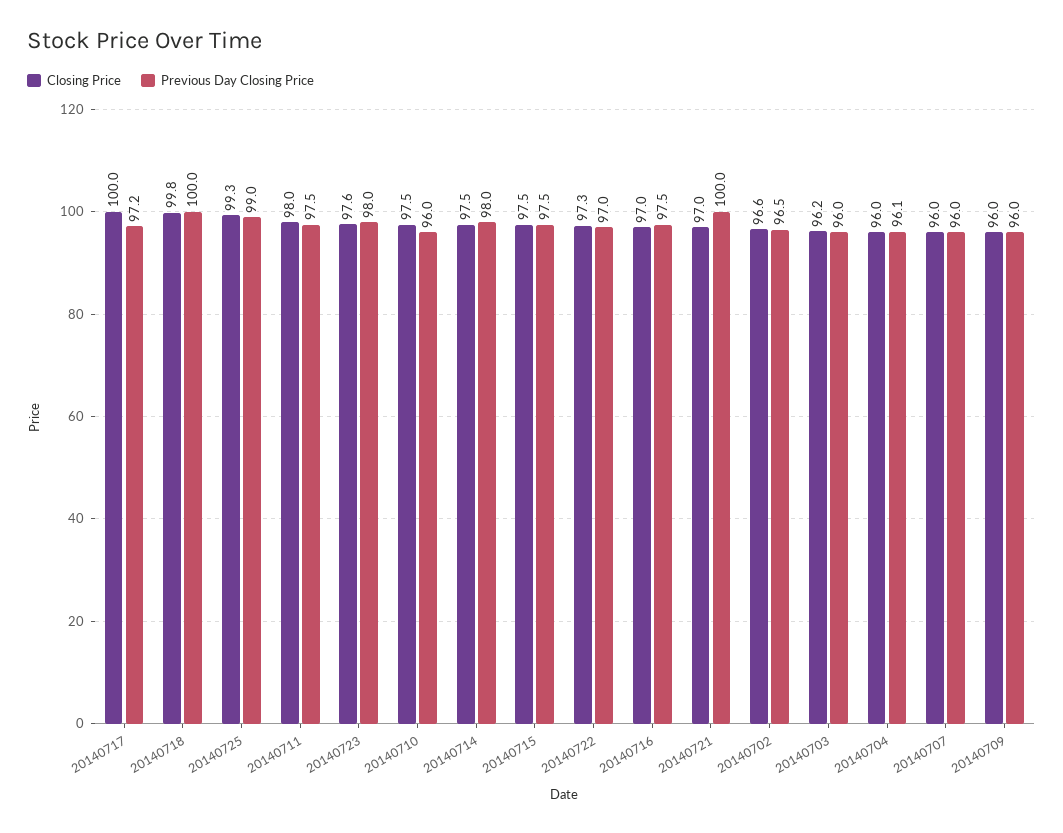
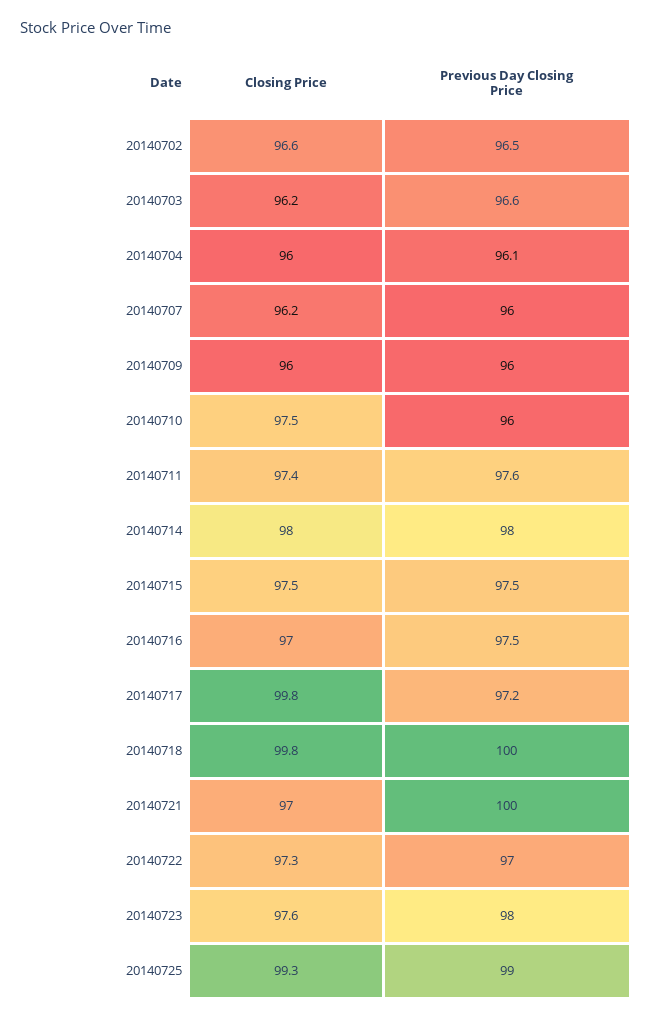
Closing Price, 20140717: 100 -> 99.8
Closing Price, 20140711: 98 -> 97.4
Previous Day Closing Price, 20140711: 97.5 -> 97.6
Closing Price, 20140714: 97.5 -> 98
Previous Day Closing Price, 20140703: 96 -> 96.6
Closing Price, 20140707: 96 -> 96.2

